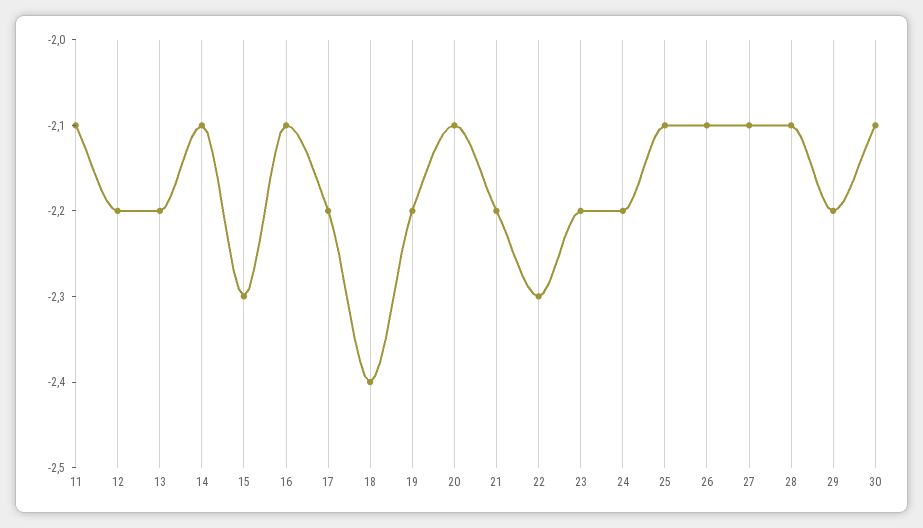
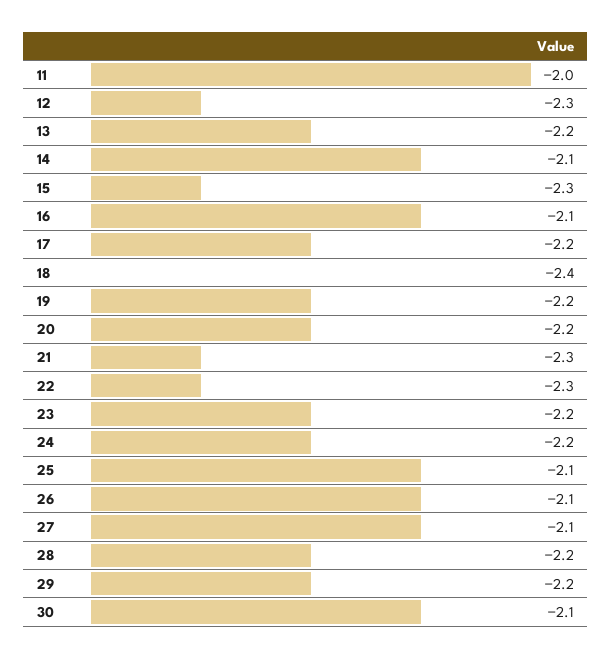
11: -2.1 -> -2
12: -2.2 -> -2.3
20: -2.1 -> -2.2
21: -2.2 -> -2.3
28: -2.1 -> -2.2

